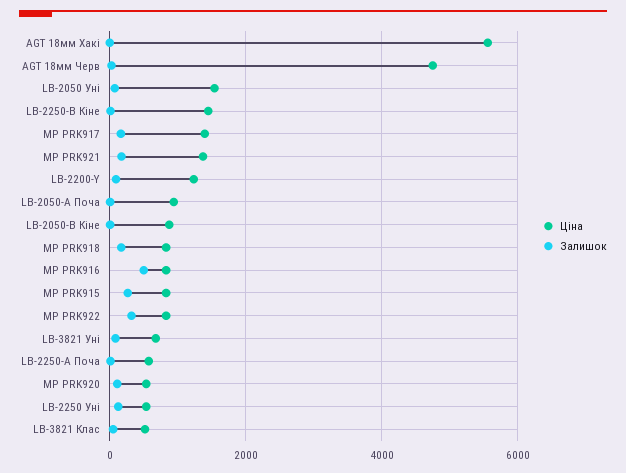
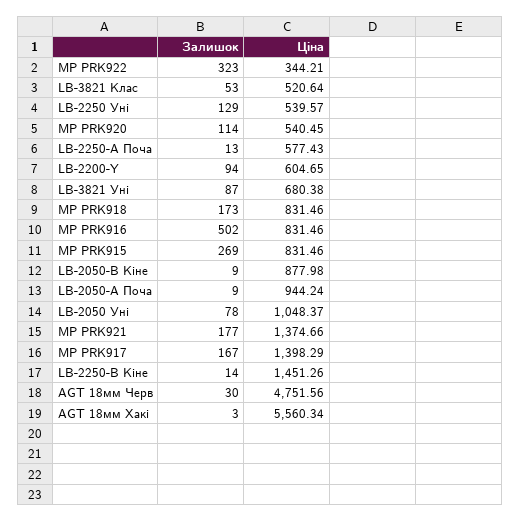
Ціна, LB-2050 Уні: 1600 -> 1048.37
Ціна, LB-2200-Y: 1200 -> 604.65
Ціна, MP PRK922: 800 -> 344.21

